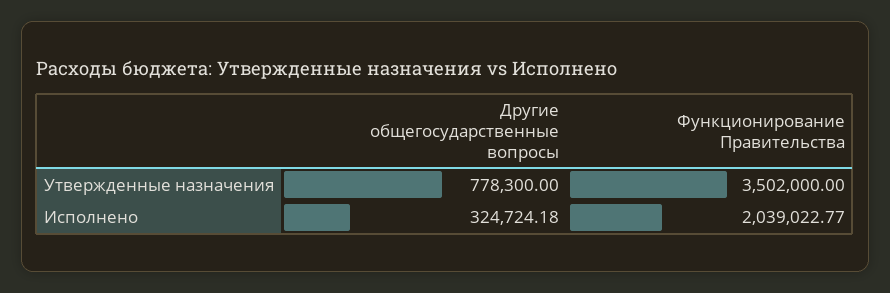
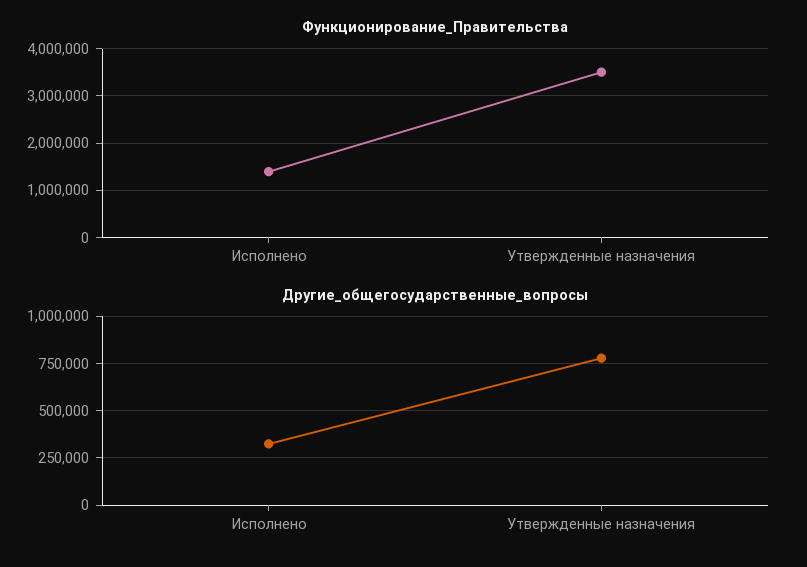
Функционирование Правительства, Исполнено: 2039022.77 -> 1400000

